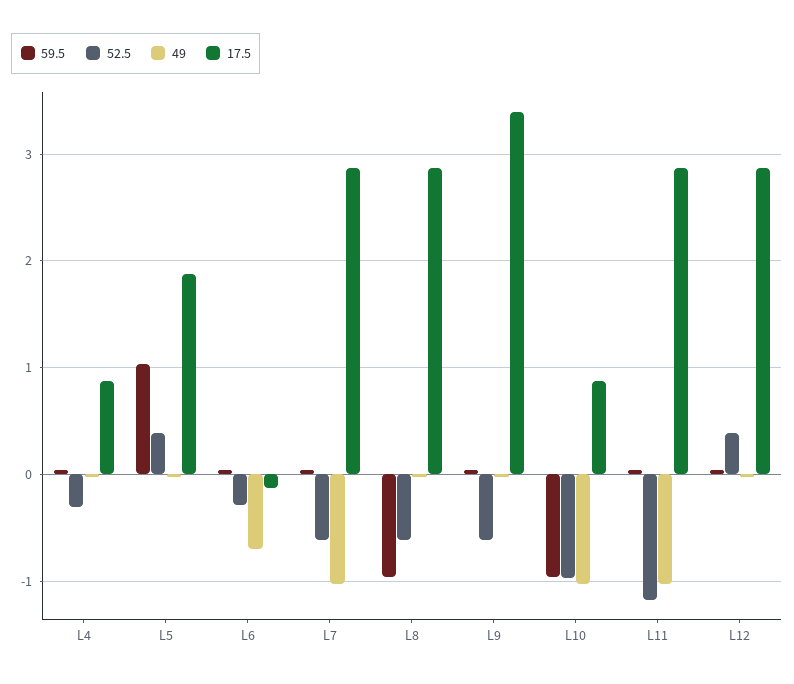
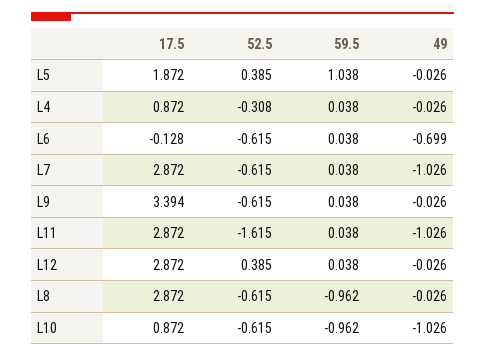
52.5, L6: -0.3 -> -0.615
52.5, L10: -1 -> -0.615
52.5, L11: -1.2 -> -1.615

